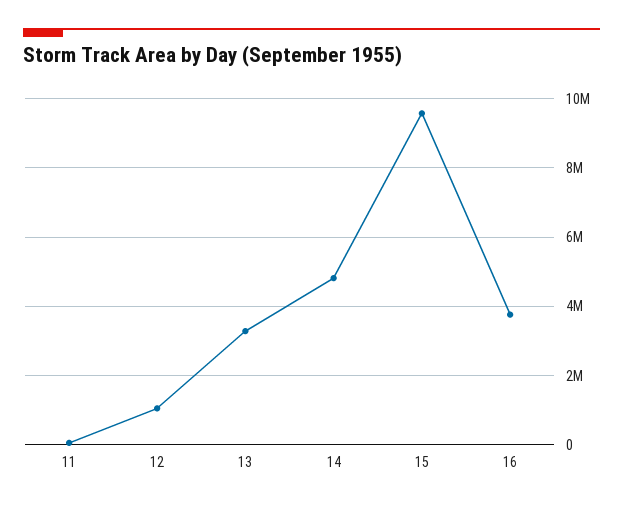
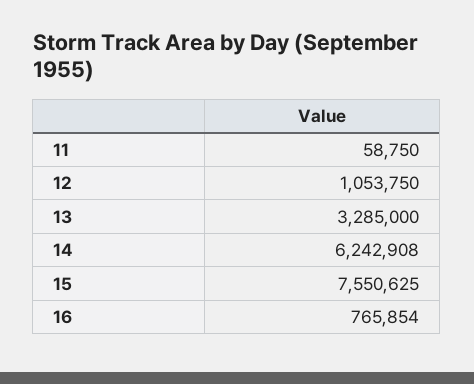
14: 4800000 -> 6242908
15: 9600000 -> 7550625
16: 3800000 -> 765854

